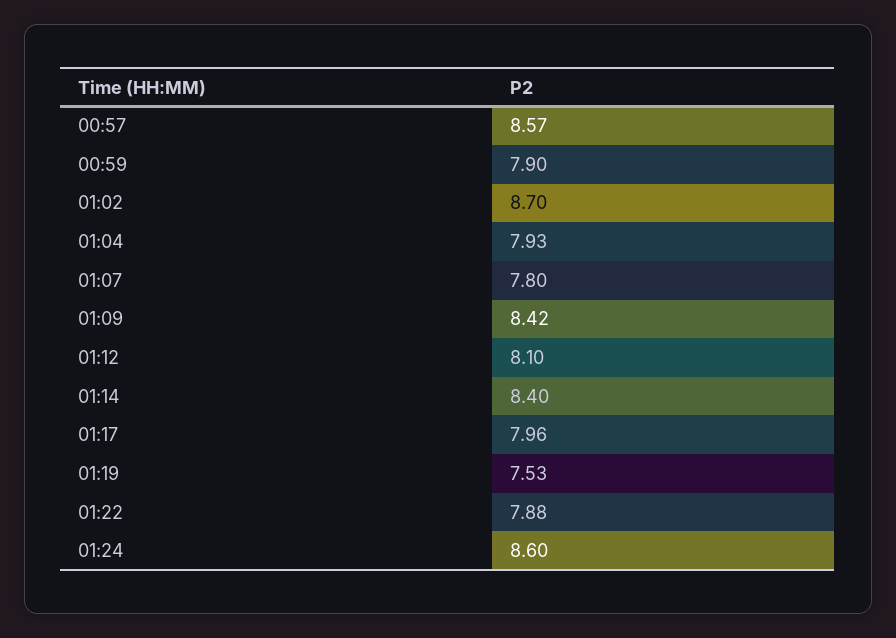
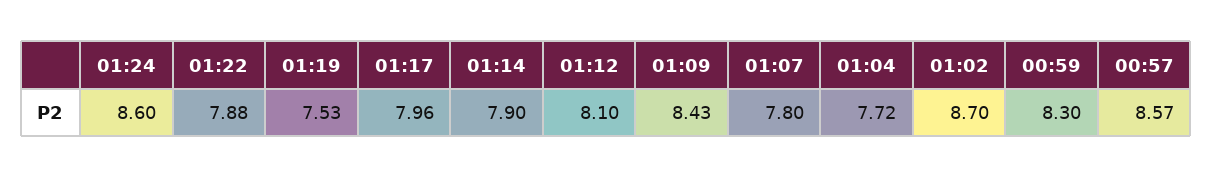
00:59: 7.9 -> 8.3
01:04: 7.93 -> 7.72
01:09: 8.42 -> 8.43
01:14: 8.4 -> 7.9

